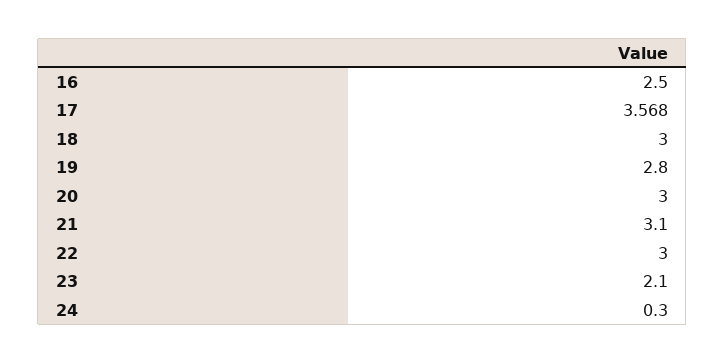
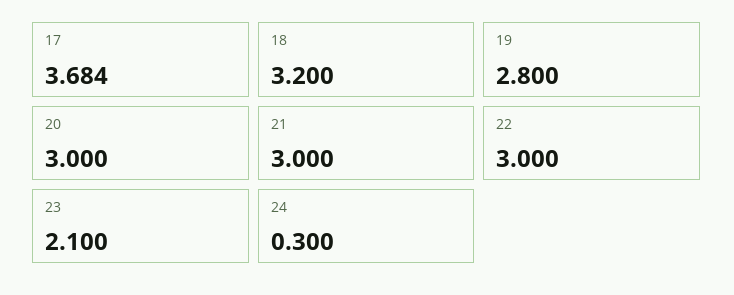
16: 2.5 -> none
17: 3.568 -> 3.684
18: 3 -> 3.2
21: 3.1 -> 3

